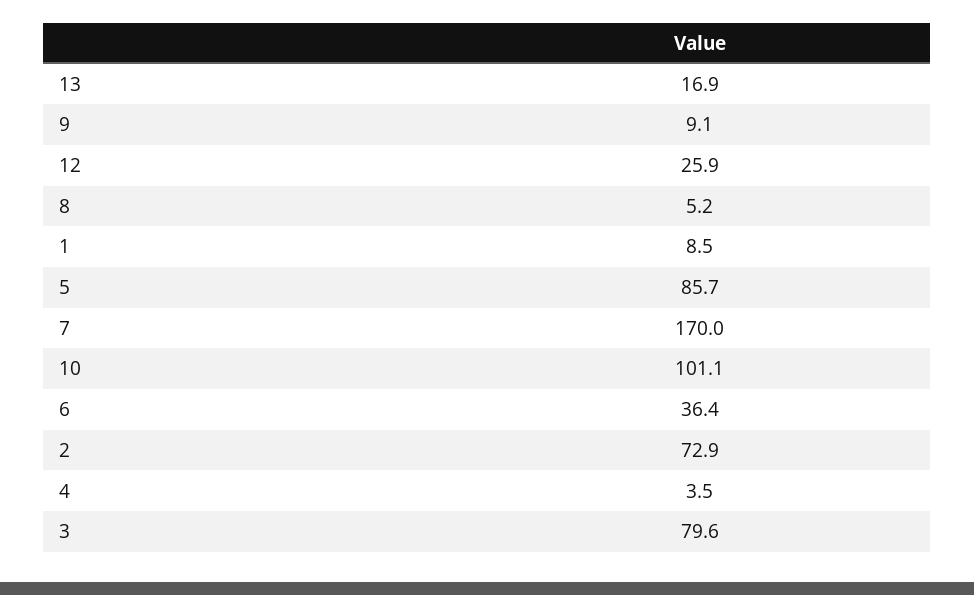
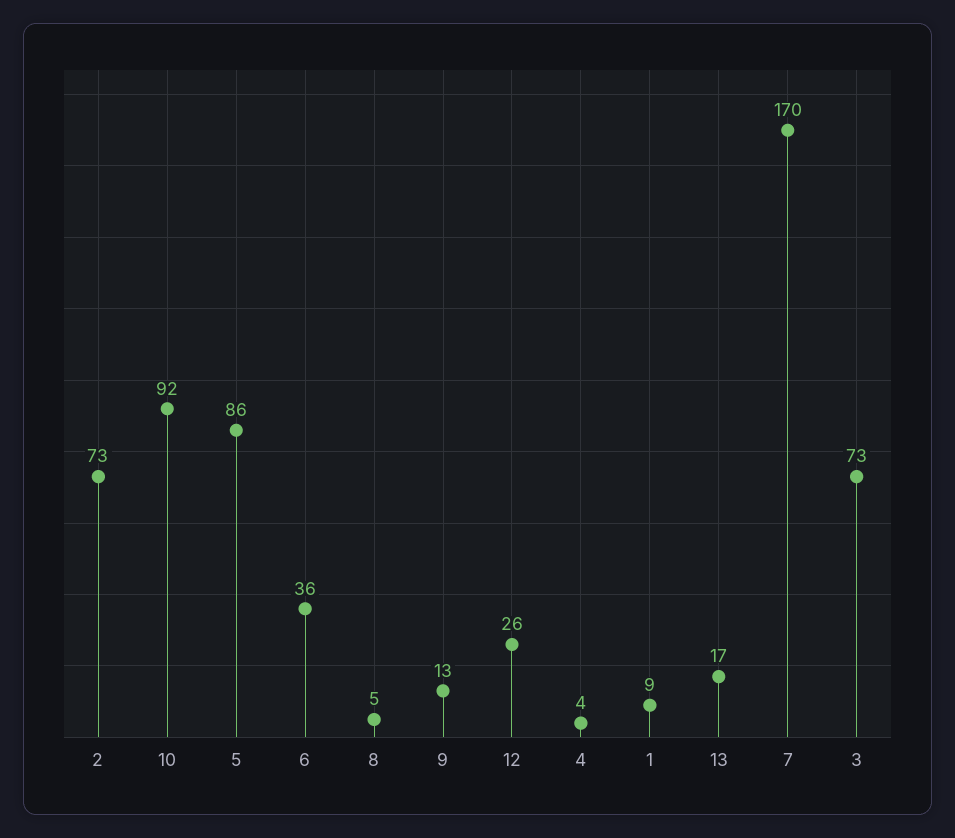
9: 9.1 -> 13
10: 101.1 -> 92
3: 79.6 -> 73

